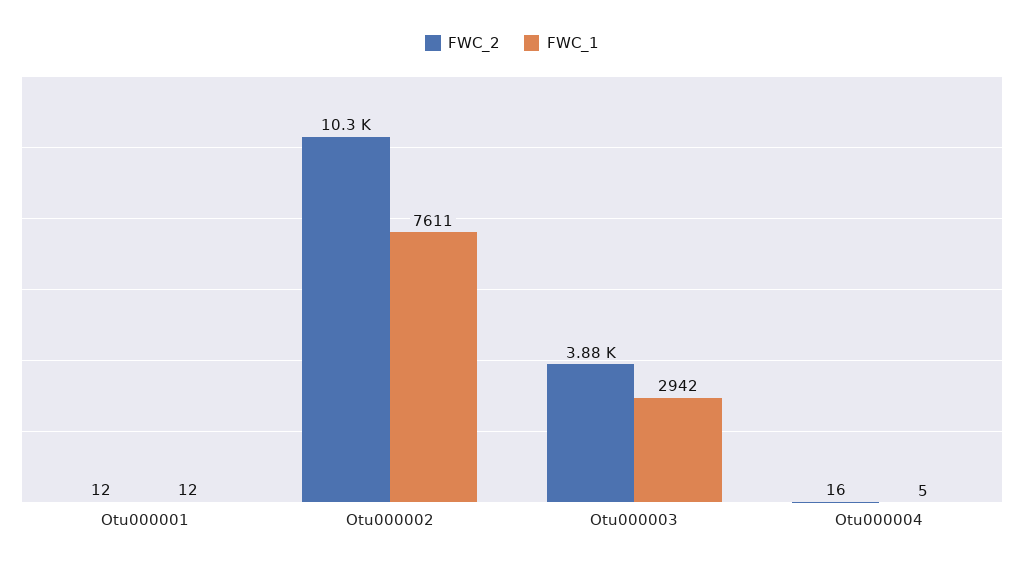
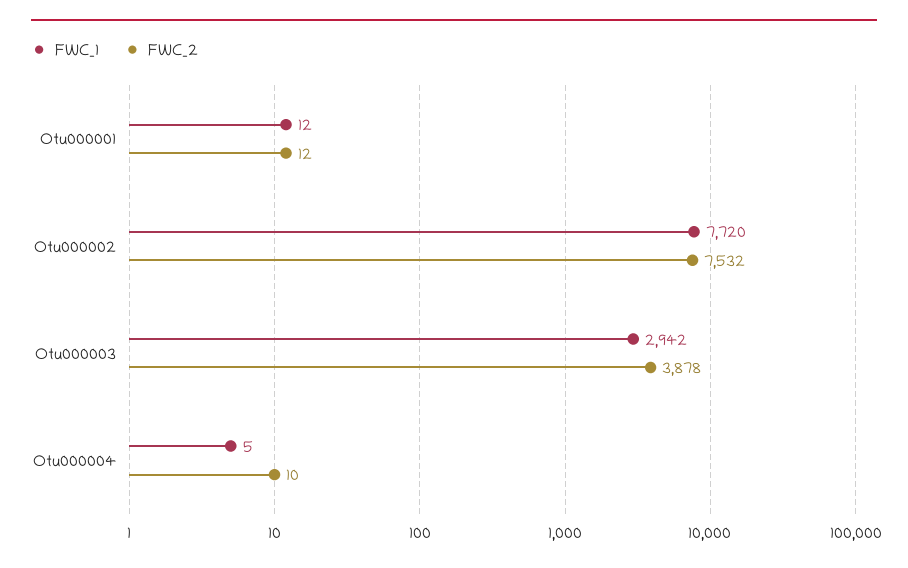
FWC_2, Otu000002: 10300 -> 7532
FWC_1, Otu000002: 7611 -> 7720
FWC_2, Otu000004: 16 -> 10

